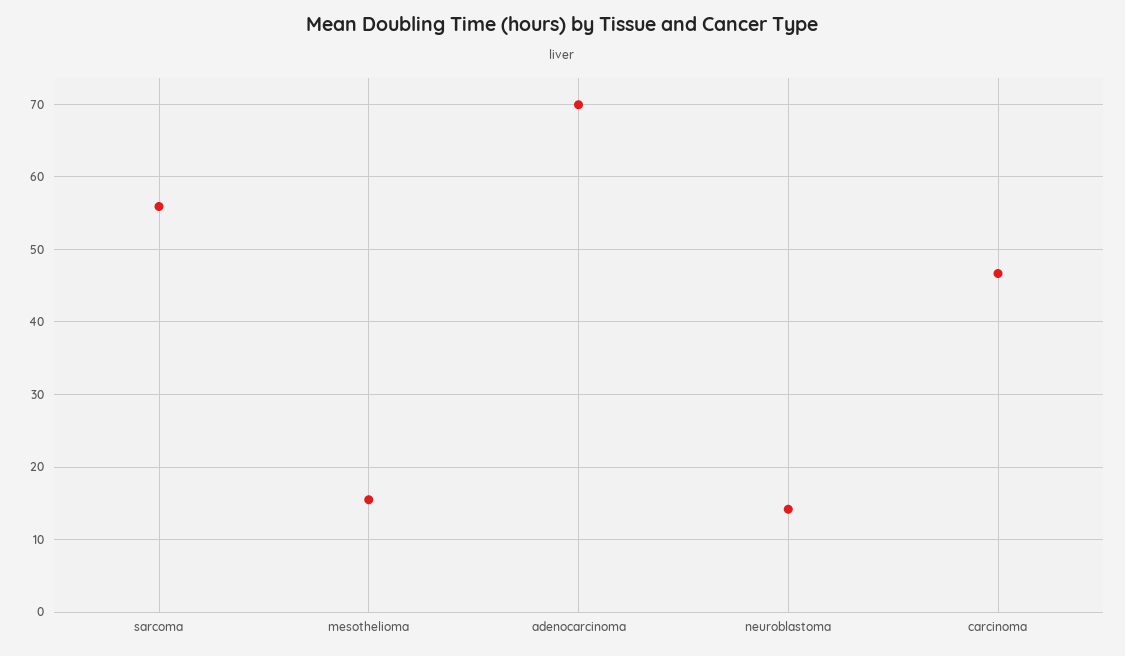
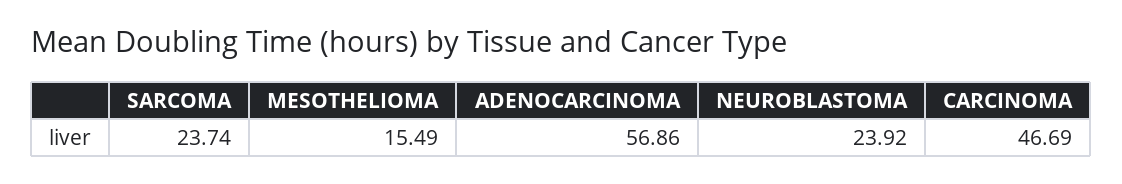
sarcoma: 56 -> 23.74
adenocarcinoma: 70 -> 56.86
neuroblastoma: 14 -> 23.92

